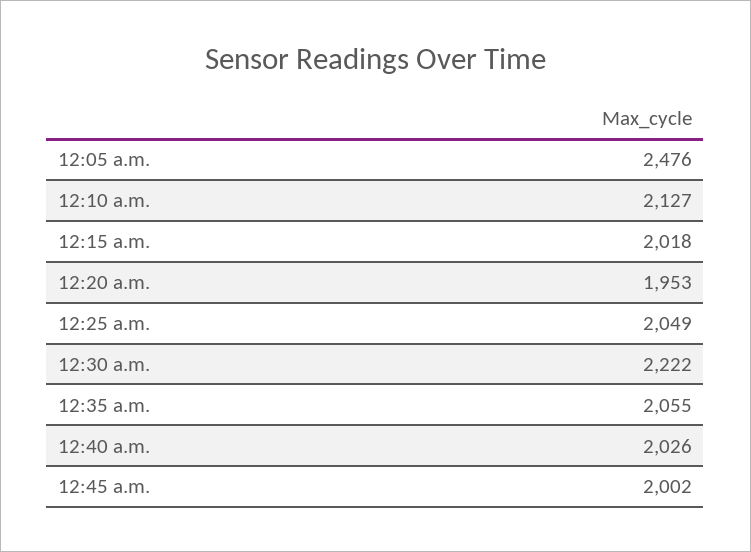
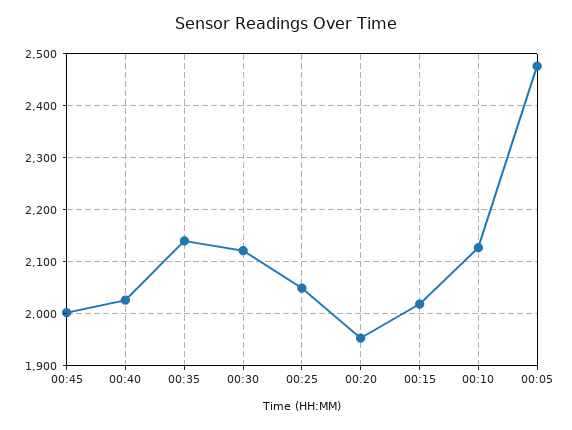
12:30 a.m.: 2222 -> 2120
12:35 a.m.: 2055 -> 2140

